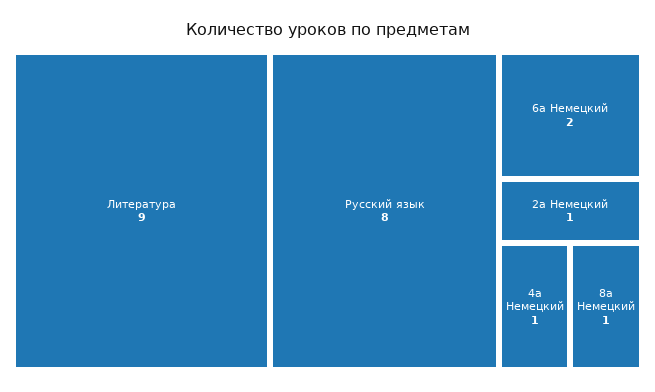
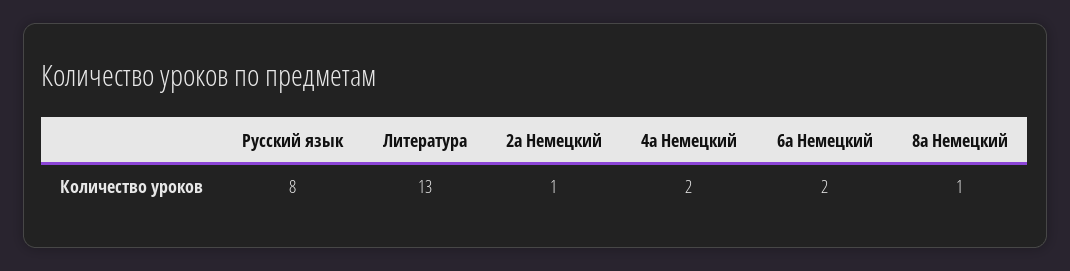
Литература: 9 -> 13
4а Немецкий: 1 -> 2

